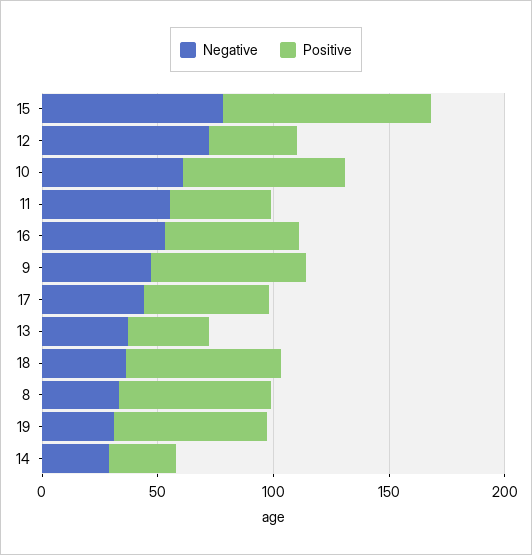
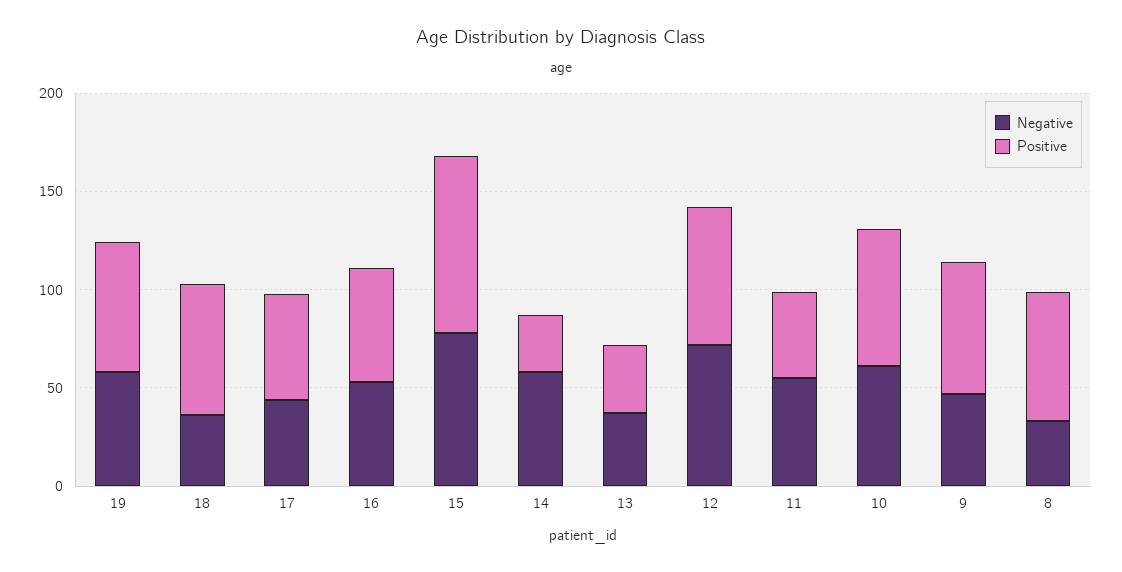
Positive, 12: 40 -> 70
Negative, 19: 30 -> 60
Negative, 14: 30 -> 60

